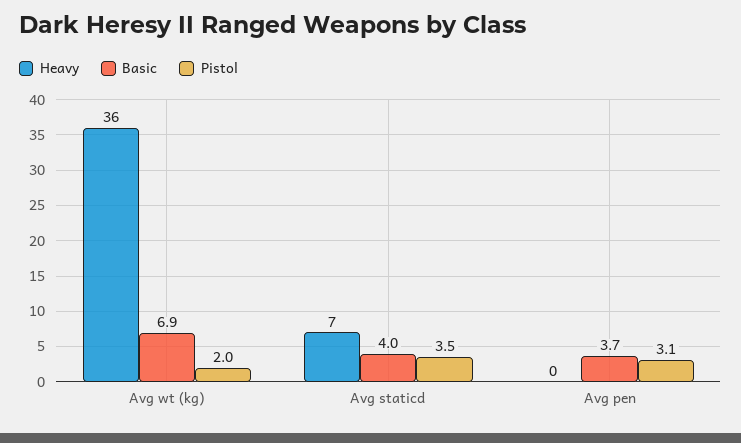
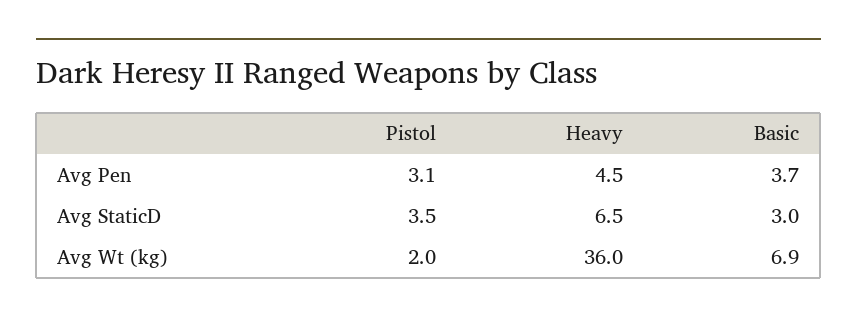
Basic, Avg staticd: 4 -> 3
Heavy, Avg pen: 0 -> 4.5

